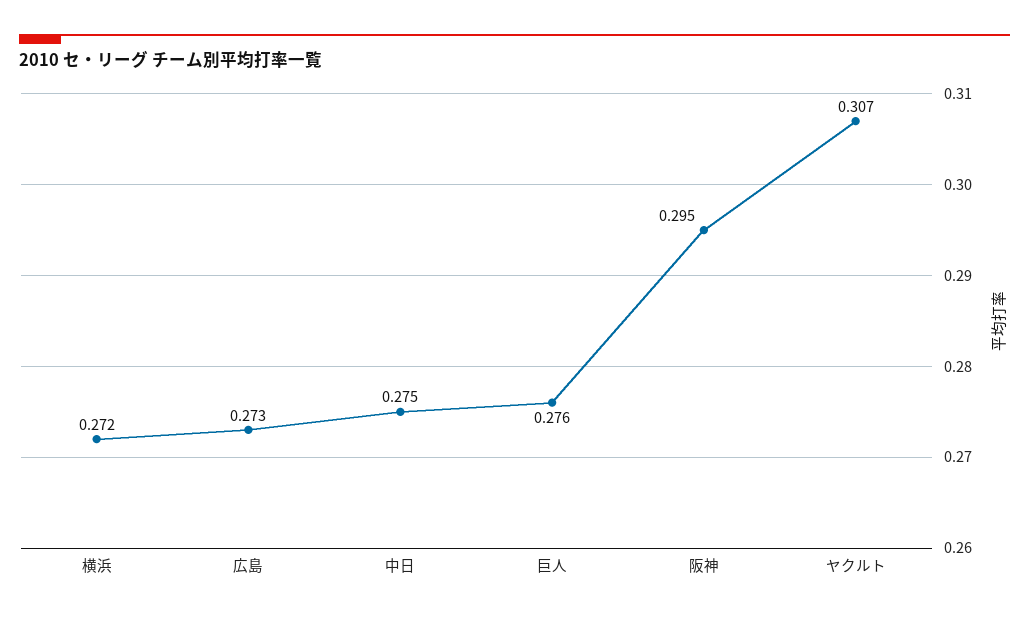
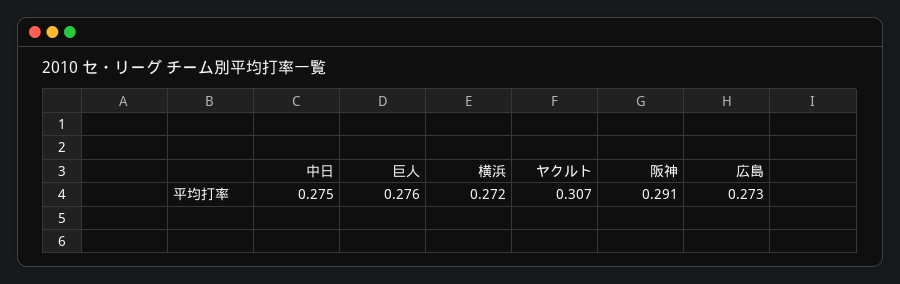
阪神: 0.295 -> 0.291

